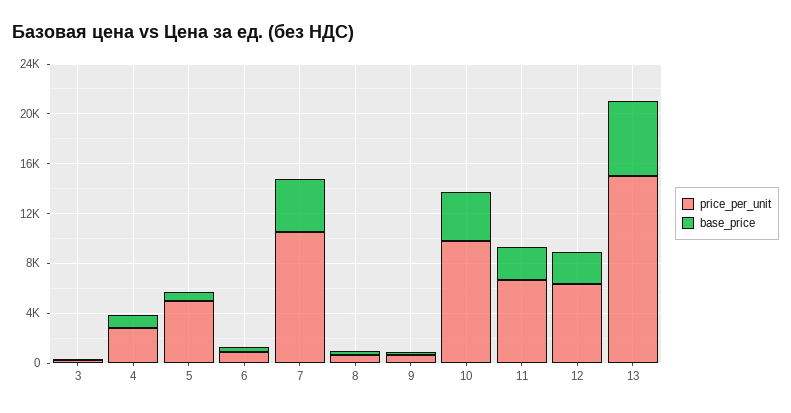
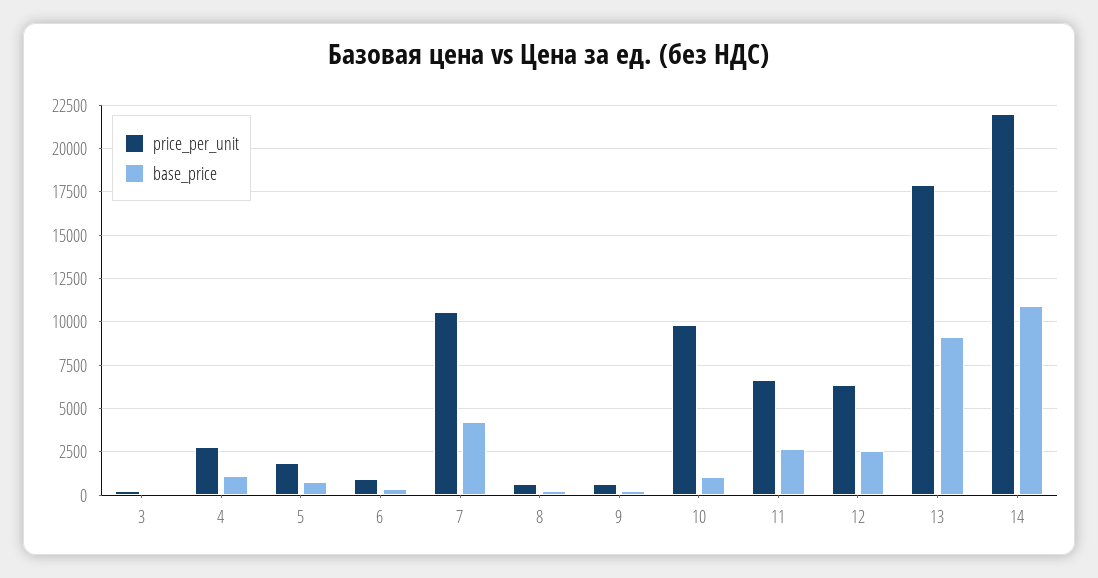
price_per_unit, 5: 5000 -> 2000
base_price, 10: 4000 -> 1000
price_per_unit, 13: 15000 -> 18000
base_price, 13: 6000 -> 9000
price_per_unit, 14: none -> 22000
base_price, 14: none -> 11000

